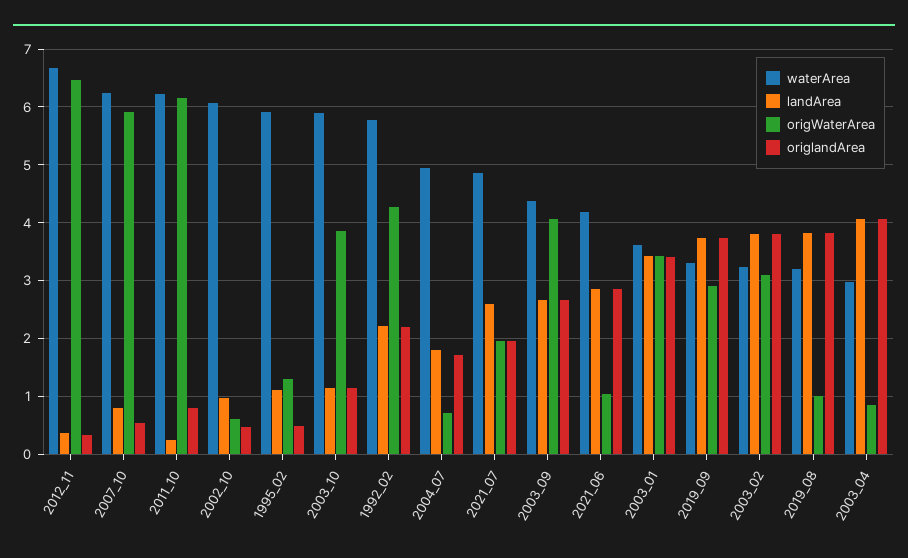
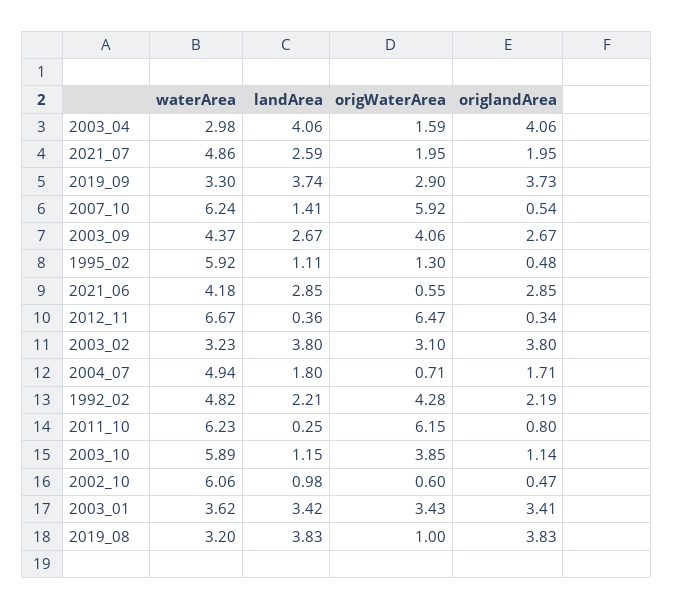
landArea, 2007_10: 0.8 -> 1.41
waterArea, 1992_02: 5.8 -> 4.82
origWaterArea, 2021_06: 1 -> 0.55
origWaterArea, 2003_04: 0.8 -> 1.59

